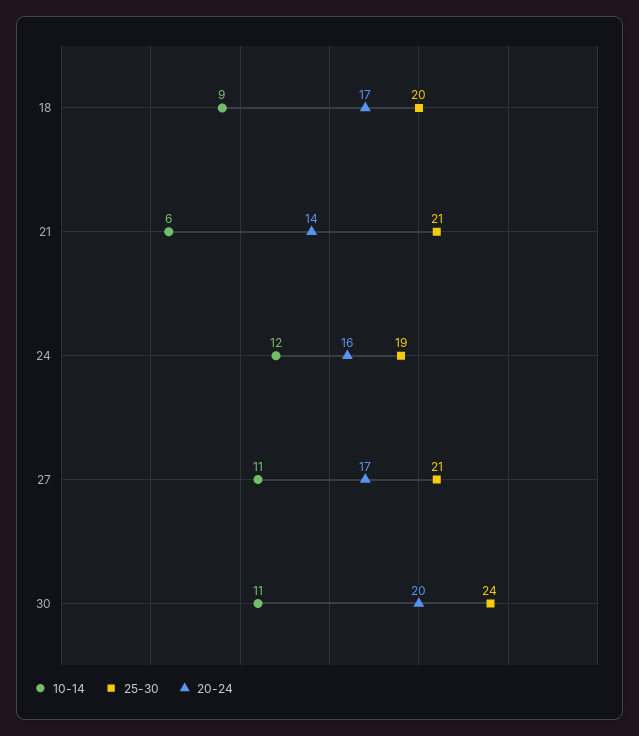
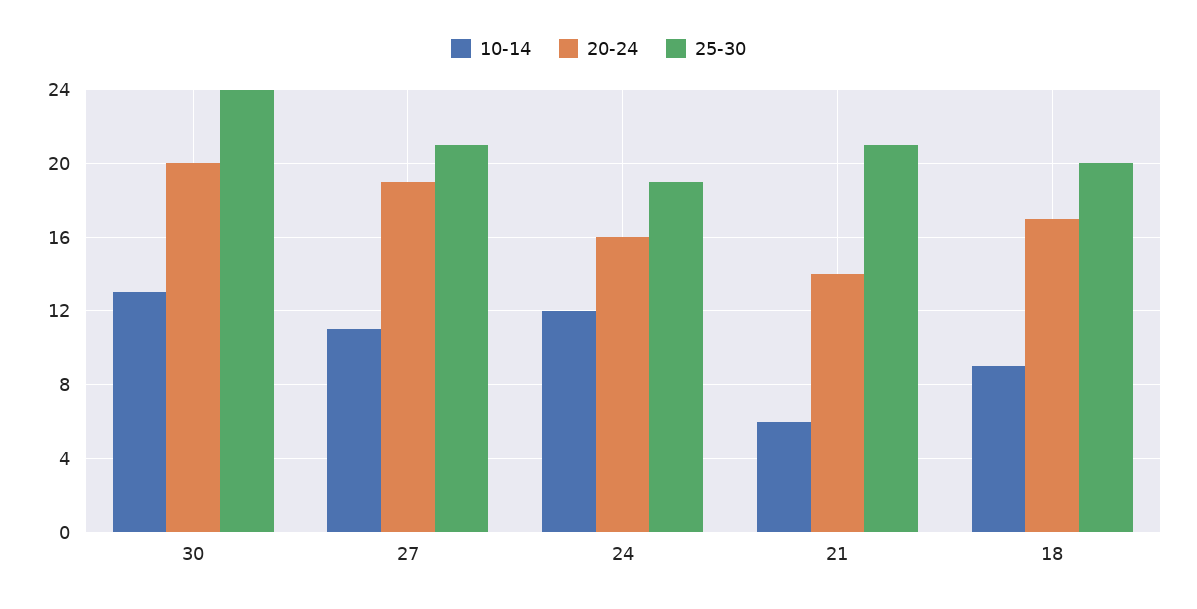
20-24, 27: 17 -> 19
10-14, 30: 11 -> 13

